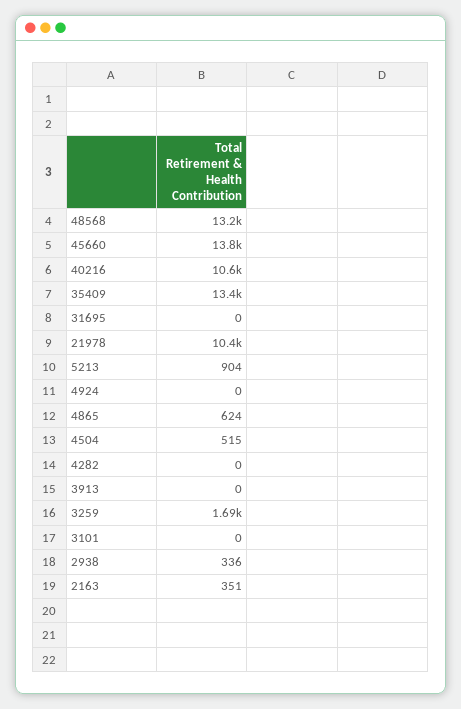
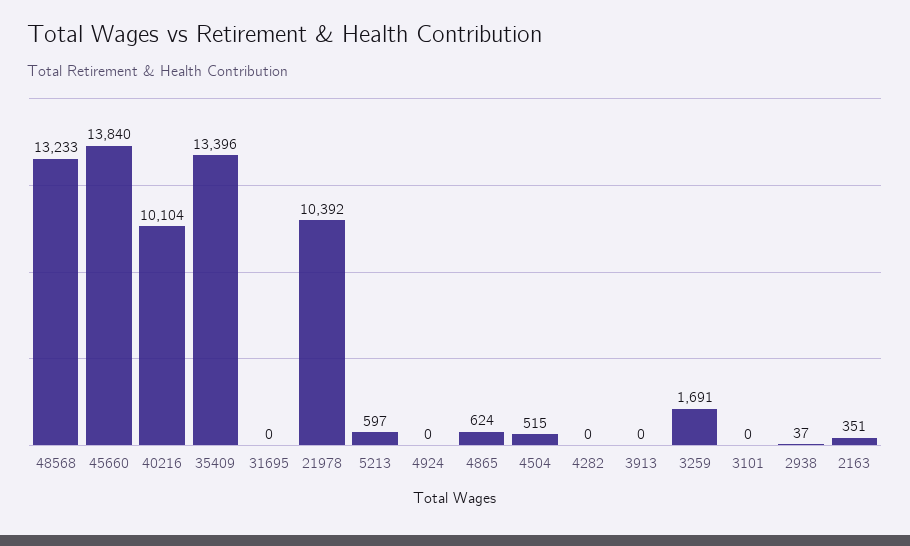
40216: 10600 -> 10104
5213: 904 -> 597
2938: 336 -> 37

